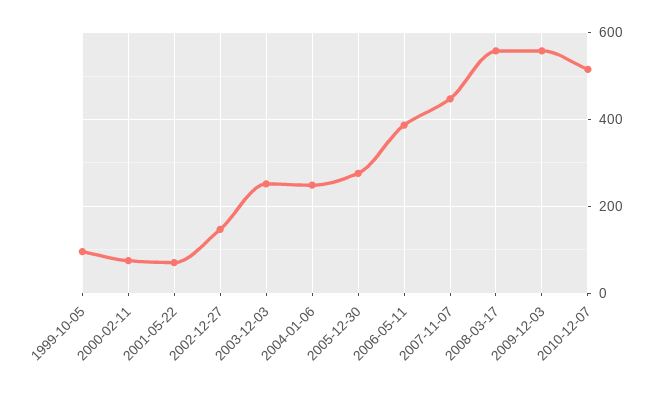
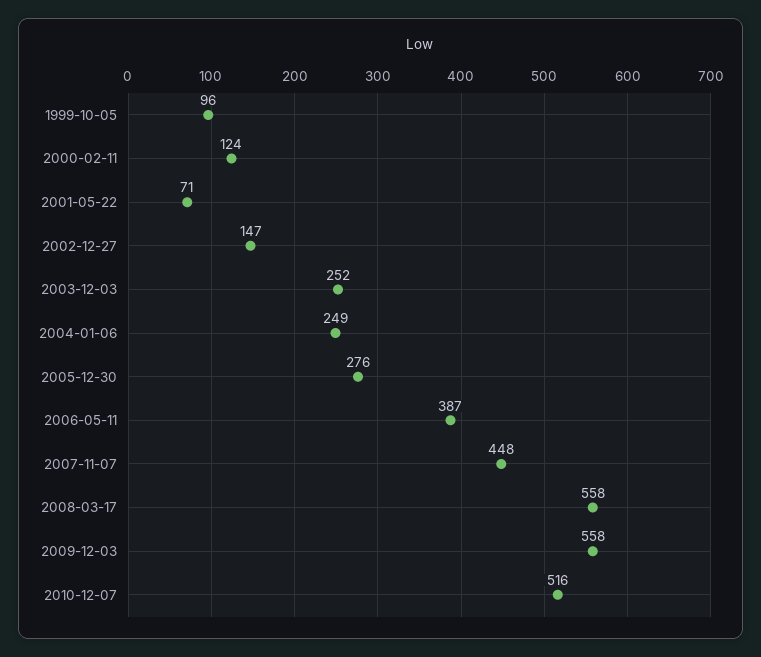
2000-02-11: 80 -> 124

